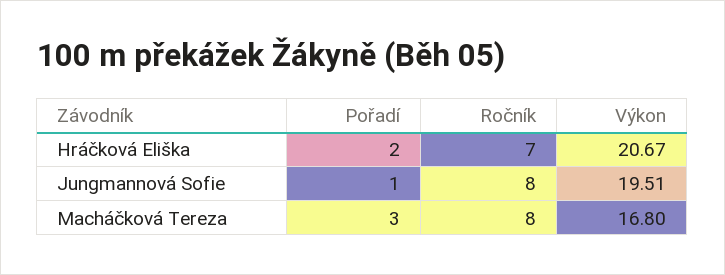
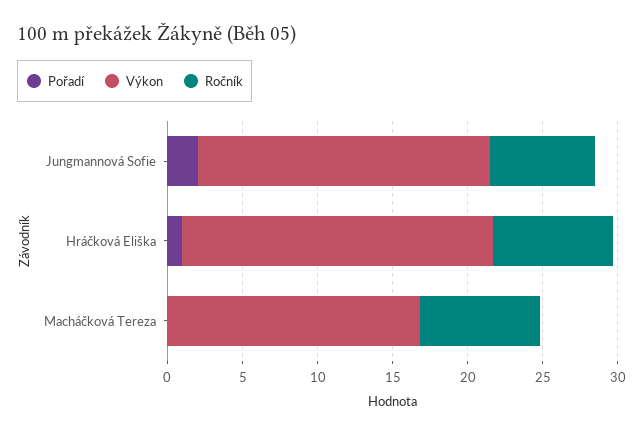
Pořadí, Hráčková Eliška: 2 -> 1
Ročník, Hráčková Eliška: 7 -> 8
Pořadí, Jungmannová Sofie: 1 -> 2
Ročník, Jungmannová Sofie: 8 -> 7
Pořadí, Macháčková Tereza: 3 -> 0

